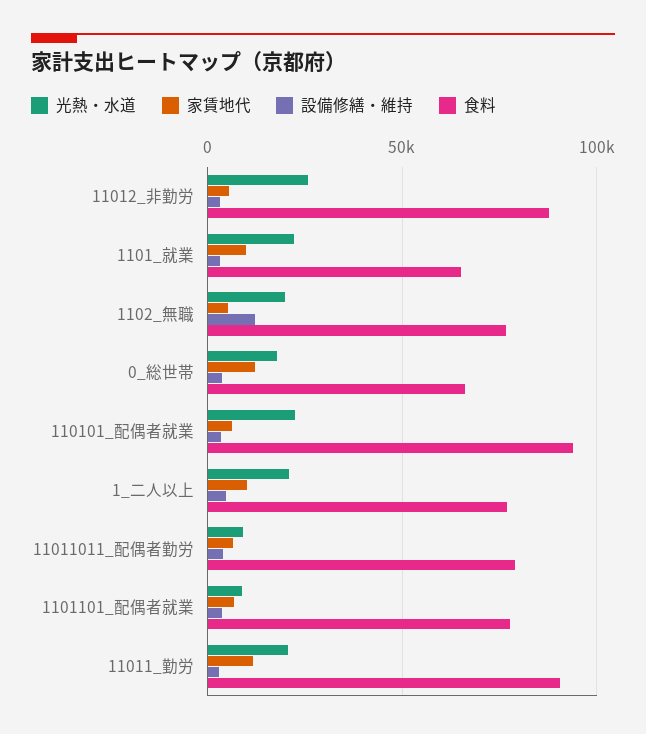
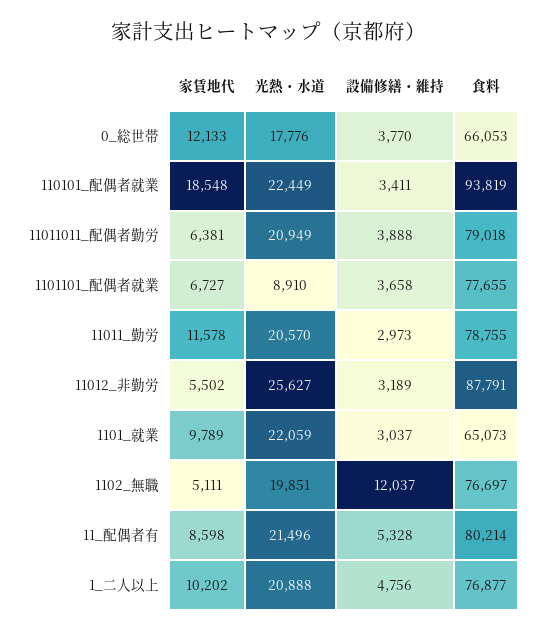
家賃地代, 110101_配偶者就業: 5000 -> 18548
光熱・水道, 11011011_配偶者勤労: 10000 -> 20949
食料, 11011_勤労: 90000 -> 78755
家賃地代, 11_配偶者有: none -> 8598
光熱・水道, 11_配偶者有: none -> 21496
設備修繕・維持, 11_配偶者有: none -> 5328
食料, 11_配偶者有: none -> 80214

